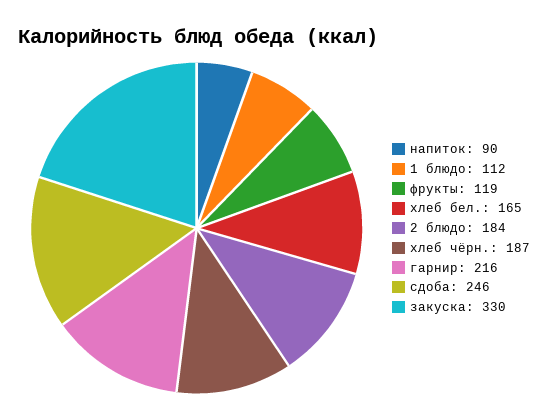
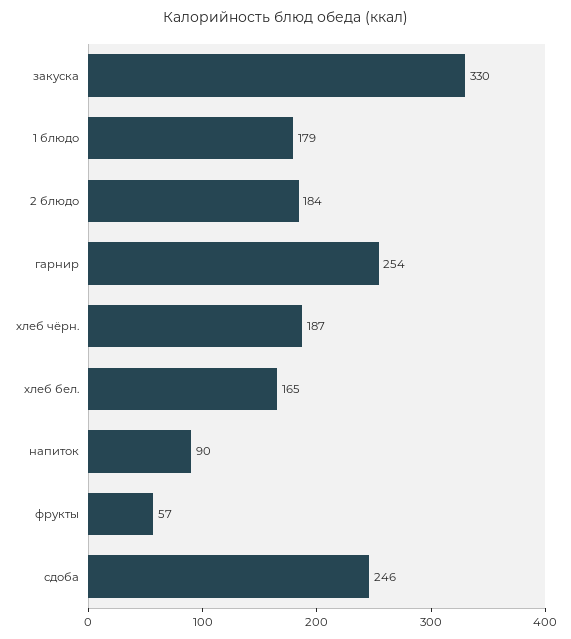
1 блюдо: 112 -> 179
фрукты: 119 -> 57
гарнир: 216 -> 254

